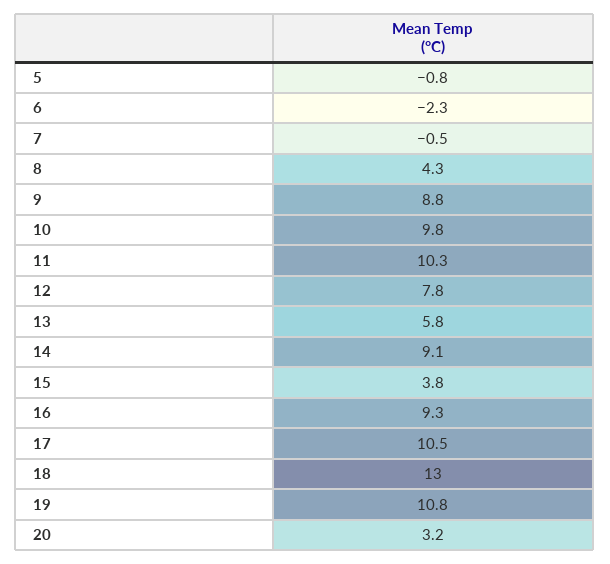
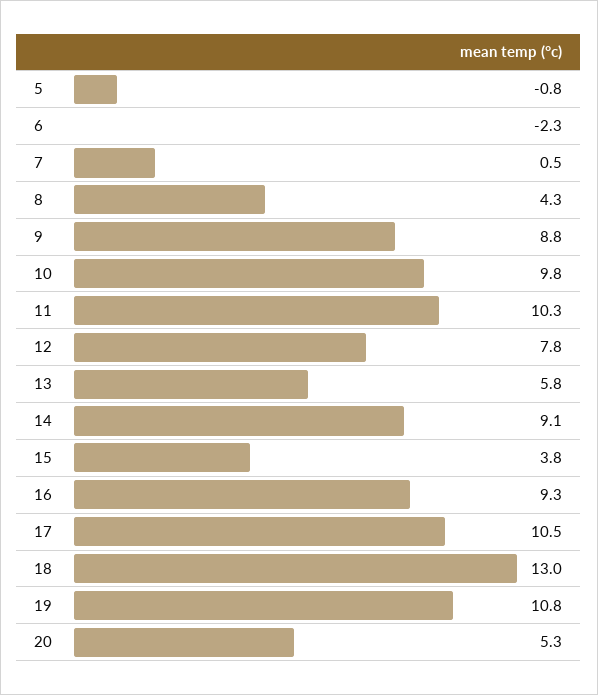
7: -0.5 -> 0.5
20: 3.2 -> 5.3

